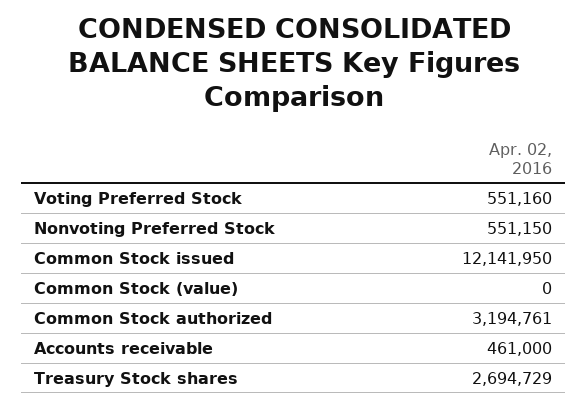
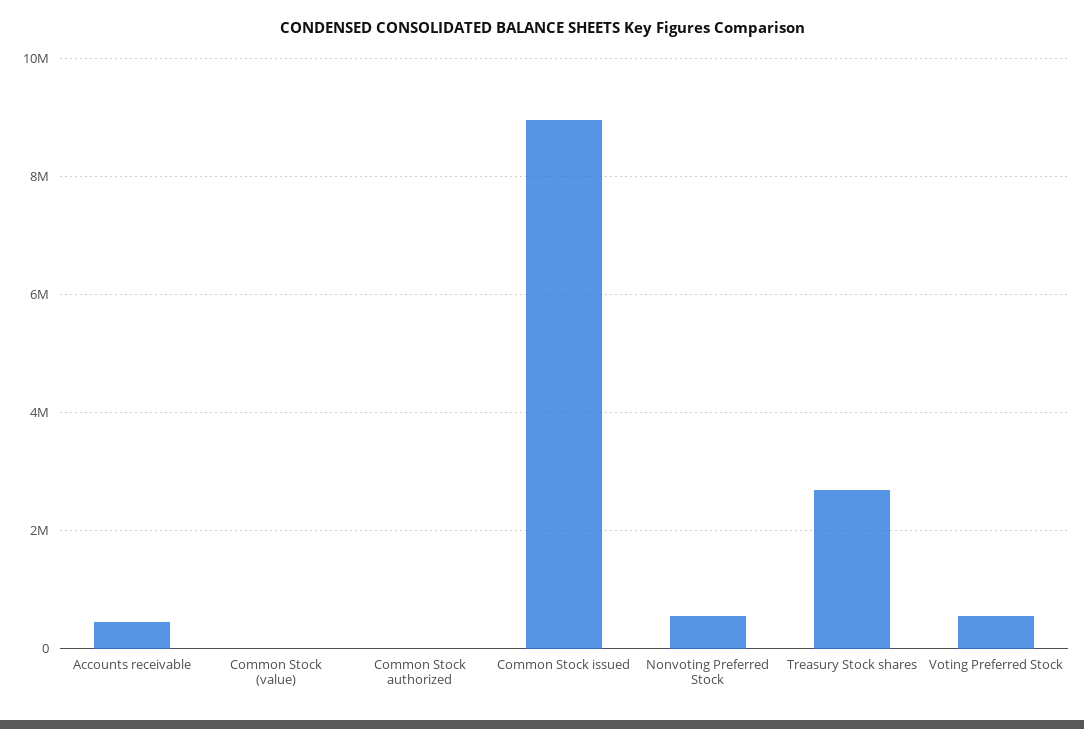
Common Stock issued: 12141950 -> 9000000
Common Stock authorized: 3194761 -> 0

